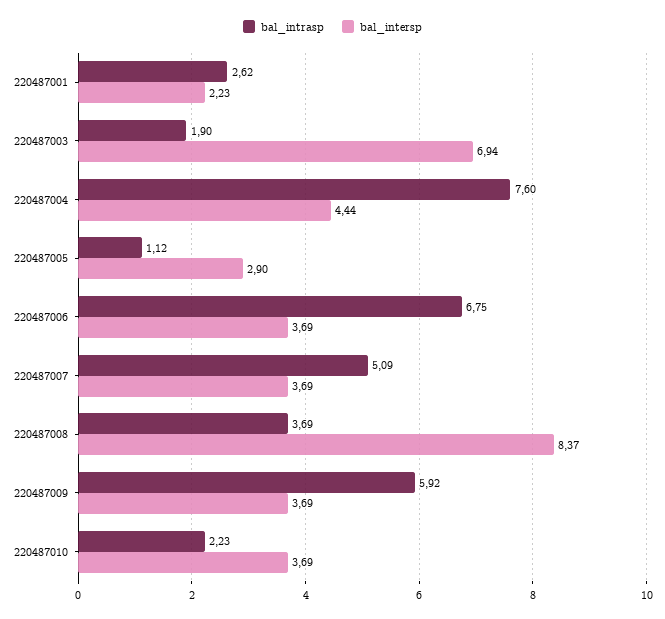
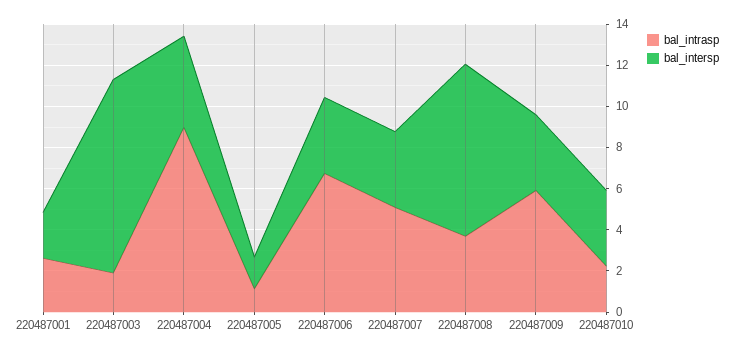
bal_intersp, 220487003: 6.94 -> 9.5
bal_intrasp, 220487004: 7.6 -> 9
bal_intersp, 220487005: 2.9 -> 1.5

